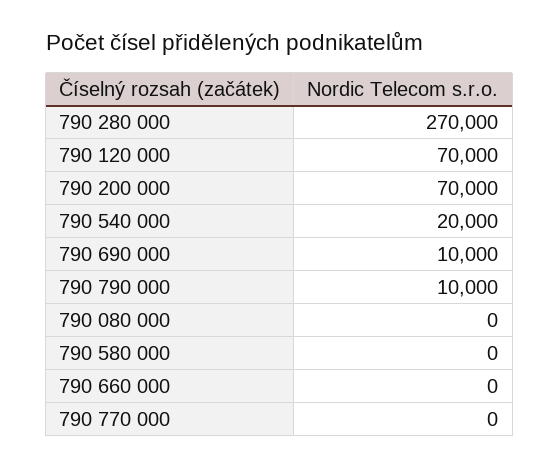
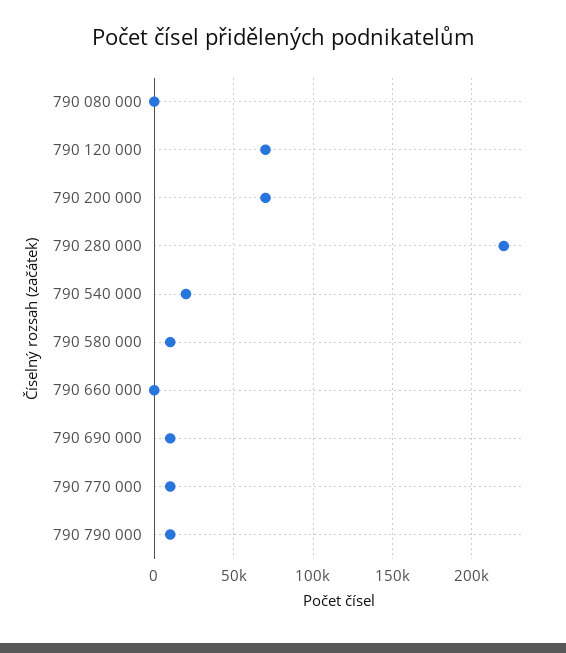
790 280 000: 270000 -> 220000
790 580 000: 0 -> 10000
790 770 000: 0 -> 10000

